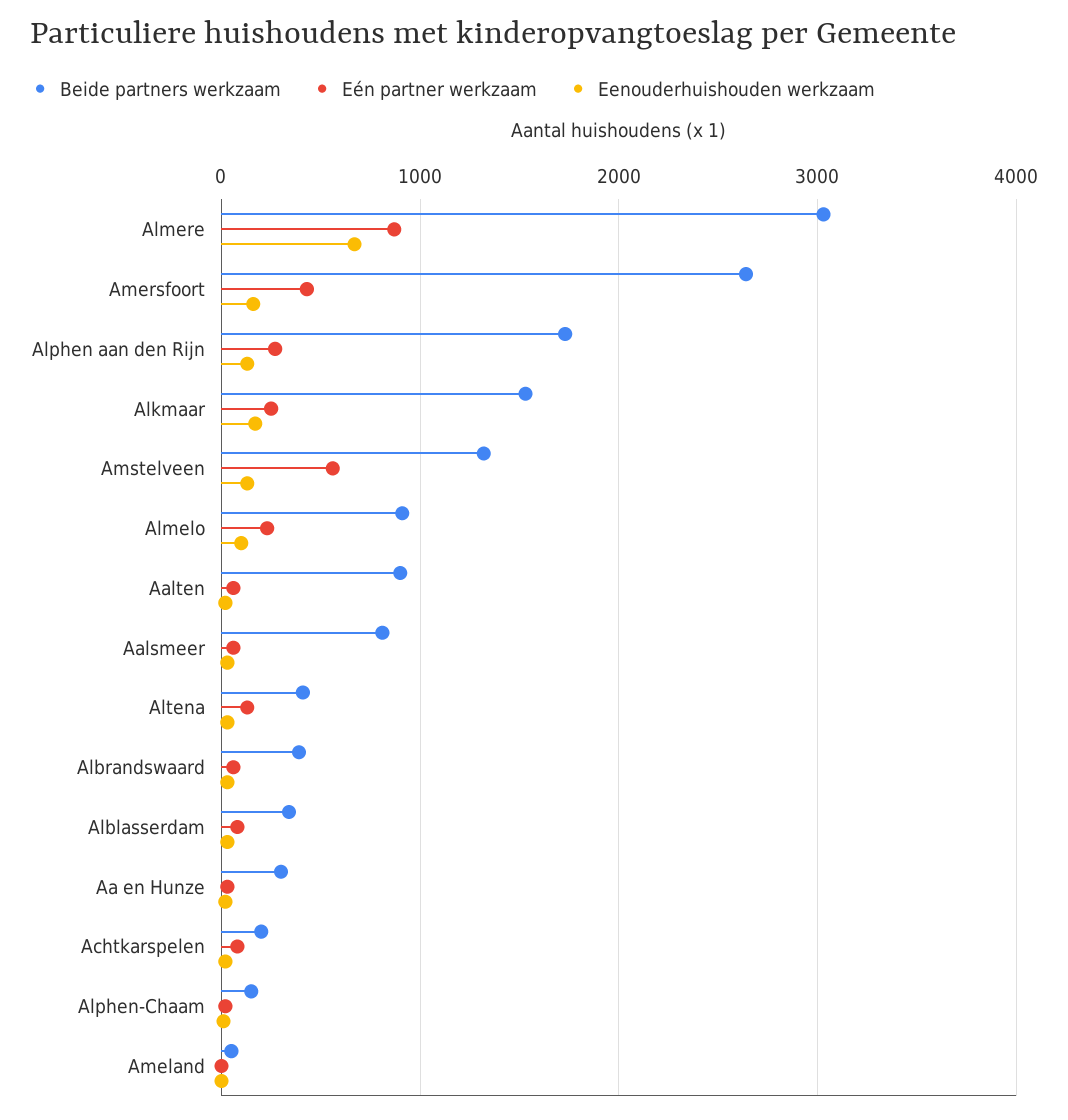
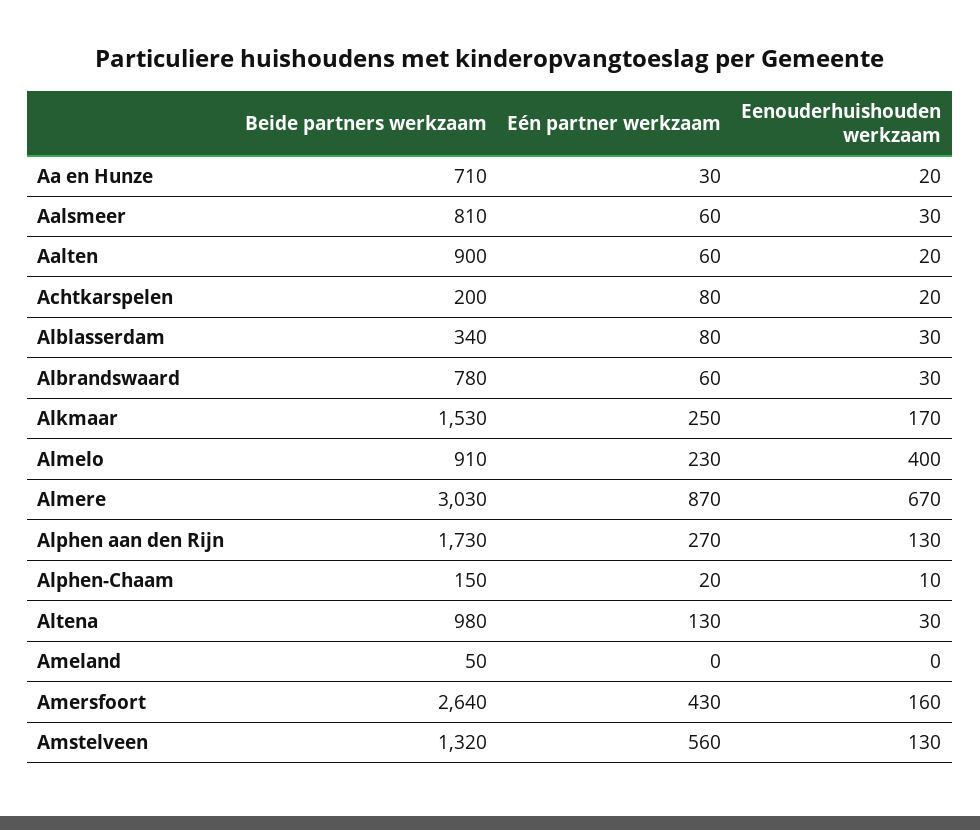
Eenouderhuishouden werkzaam, Almelo: 100 -> 400
Beide partners werkzaam, Altena: 400 -> 980
Beide partners werkzaam, Albrandswaard: 400 -> 780
Beide partners werkzaam, Aa en Hunze: 300 -> 710

